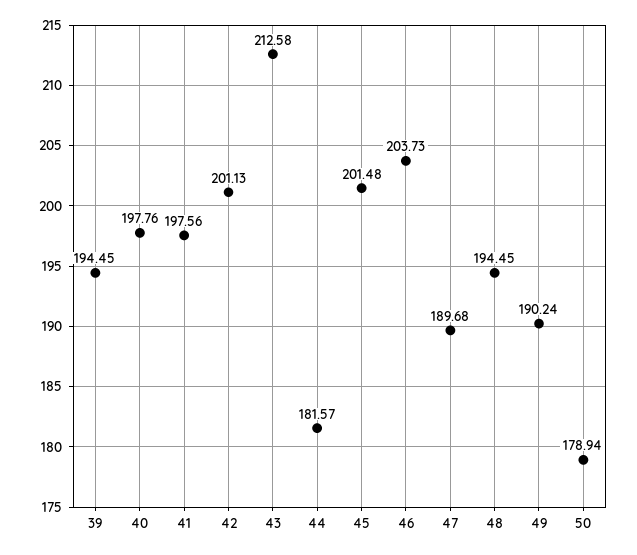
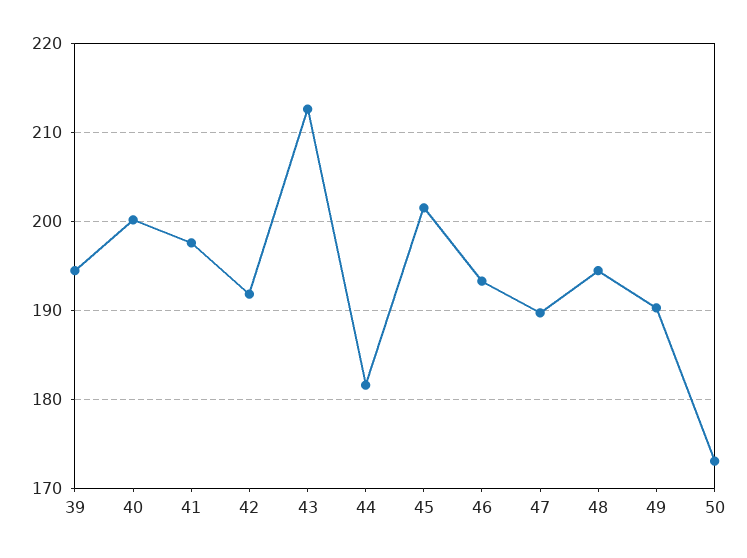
40: 197.76 -> 200
42: 201.13 -> 192
46: 203.73 -> 193
50: 178.94 -> 173

